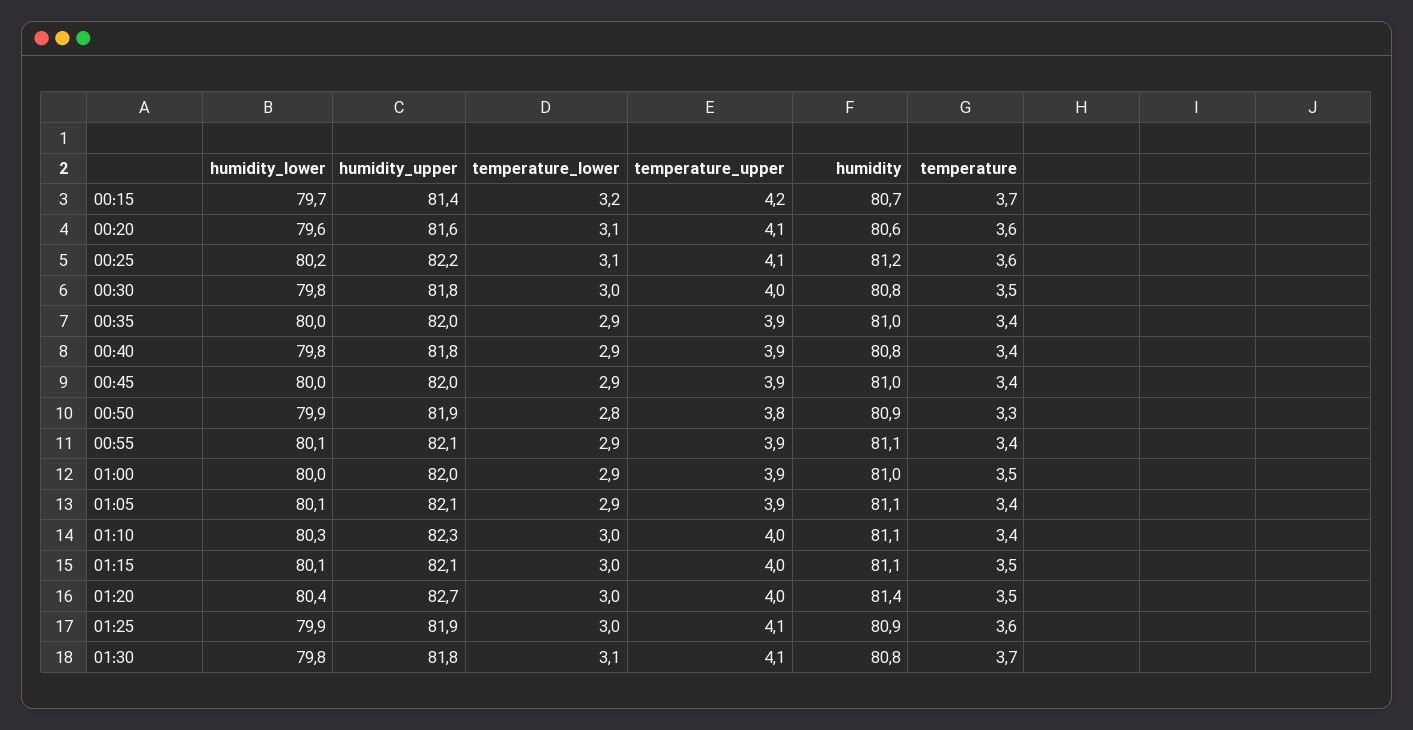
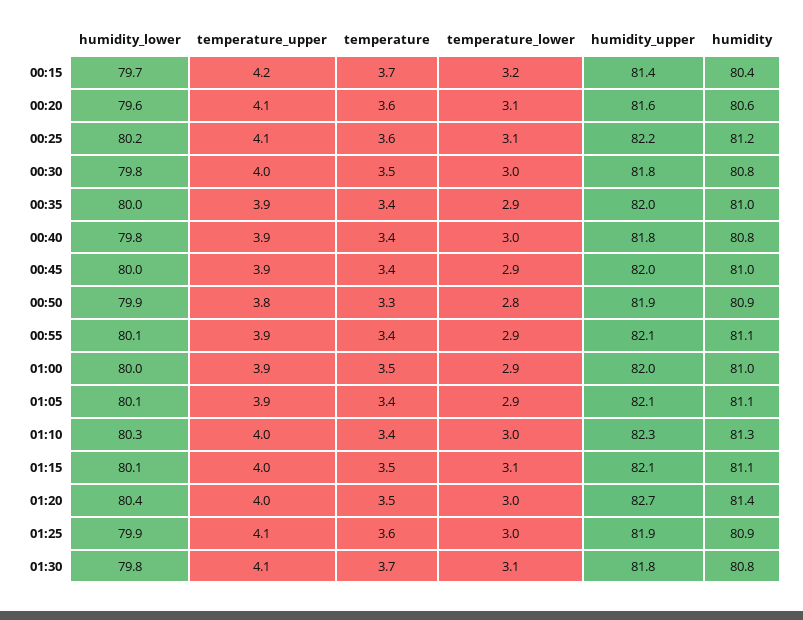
humidity, 00:15: 80.7 -> 80.4
temperature_lower, 00:40: 2.9 -> 3
humidity, 01:10: 81.1 -> 81.3
temperature_lower, 01:15: 3 -> 3.1

